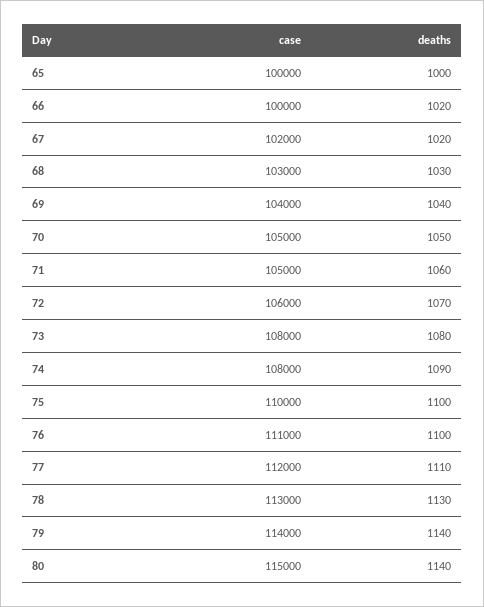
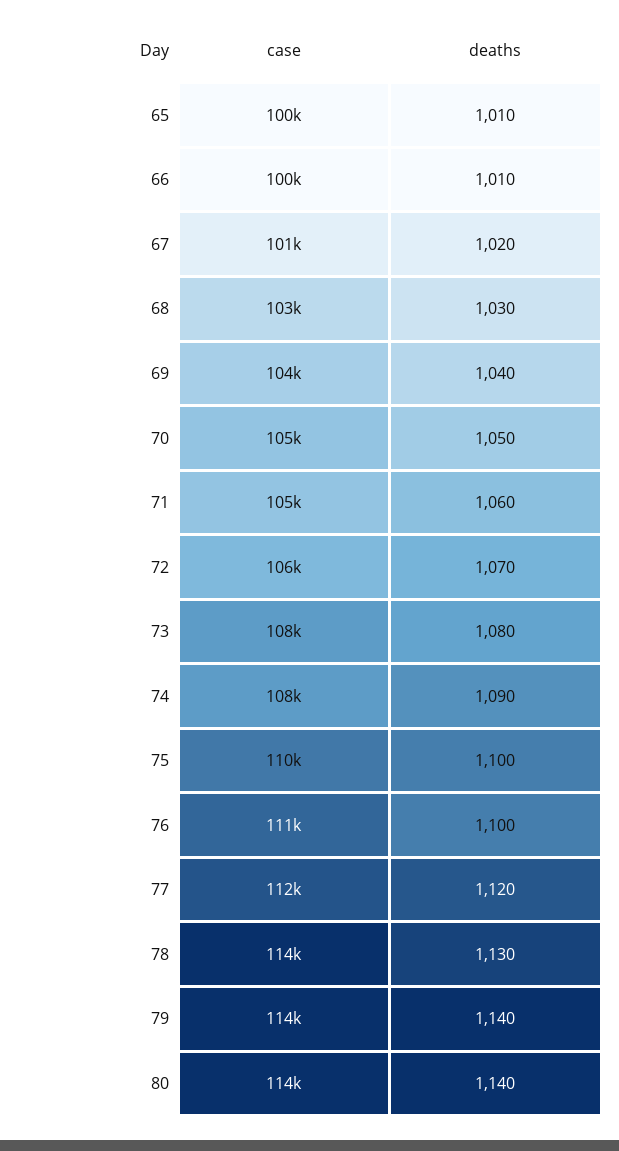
deaths, 65: 1000 -> 1010
deaths, 66: 1020 -> 1010
case, 67: 102000 -> 101000
deaths, 77: 1110 -> 1120
case, 78: 113000 -> 114000
case, 80: 115000 -> 114000

